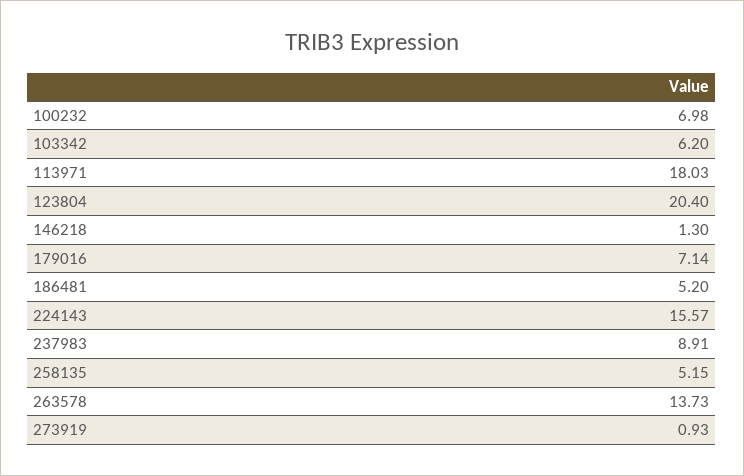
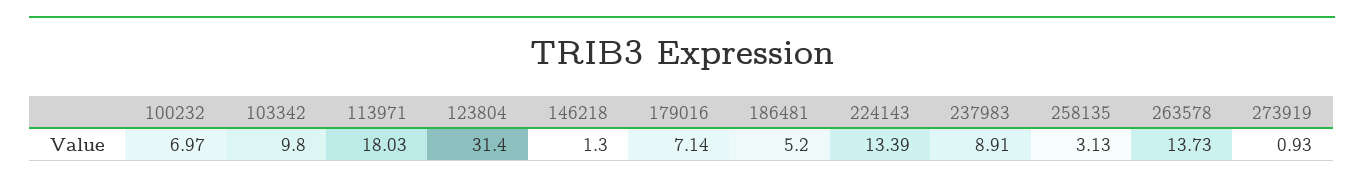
100232: 6.98 -> 6.97
103342: 6.2 -> 9.8
123804: 20.4 -> 31.4
224143: 15.57 -> 13.39
258135: 5.15 -> 3.13

